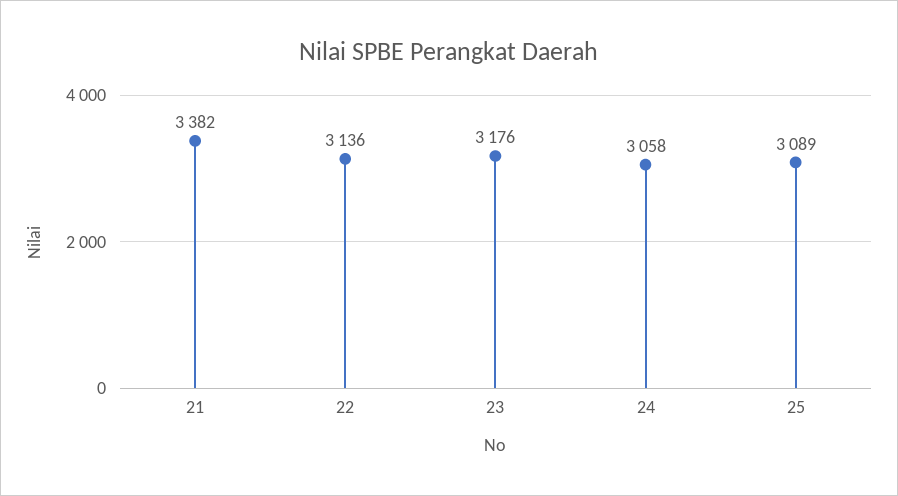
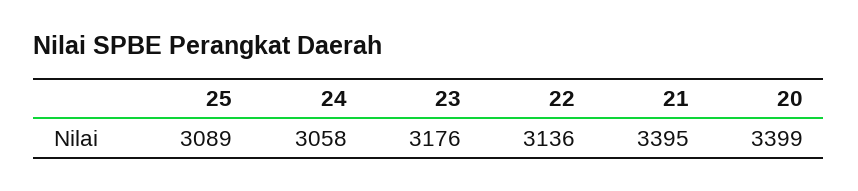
21: 3382 -> 3395
20: none -> 3399

